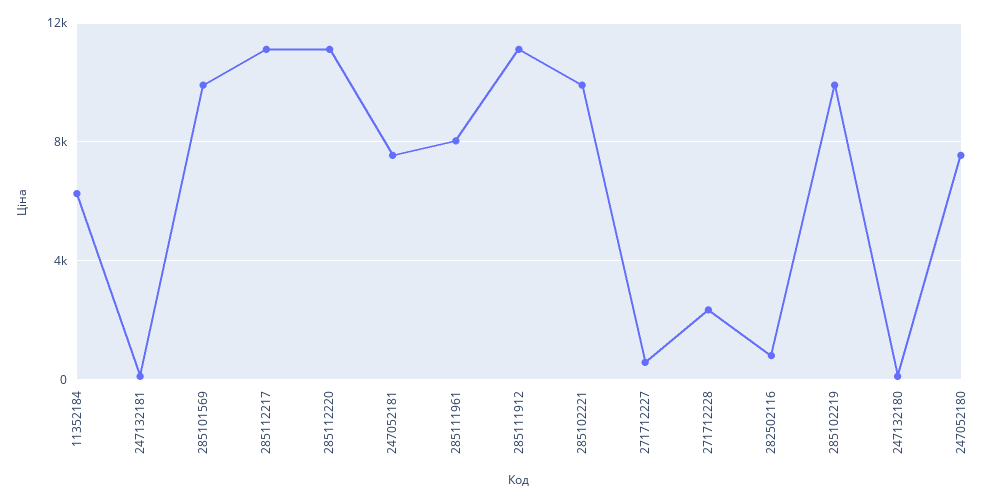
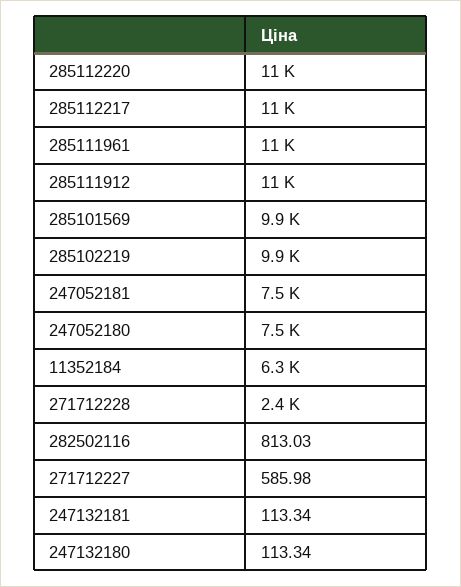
285111961: 8000 -> 11000
285102221: 10000 -> none

